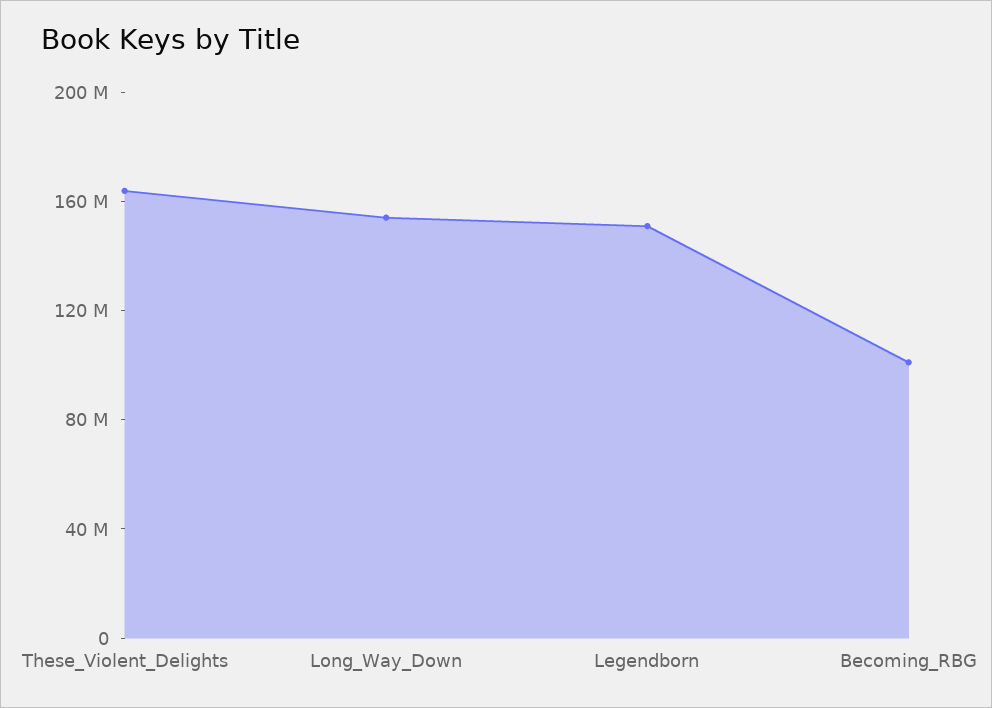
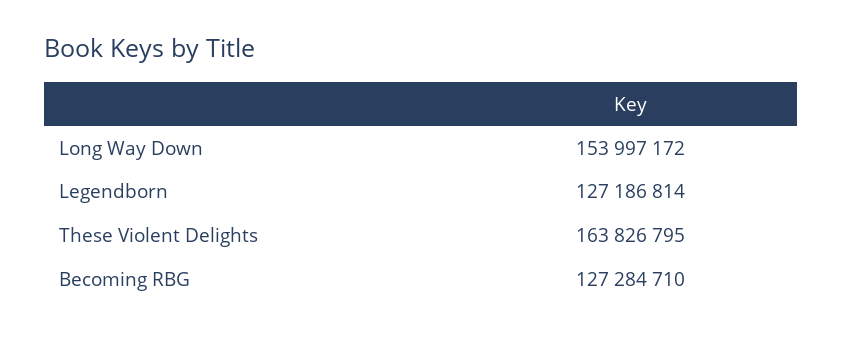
Legendborn: 150000000 -> 127186814
Becoming_RBG: 100000000 -> 127284710

